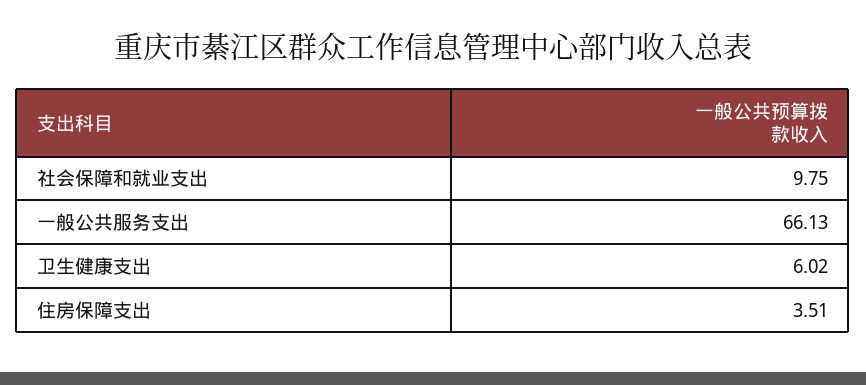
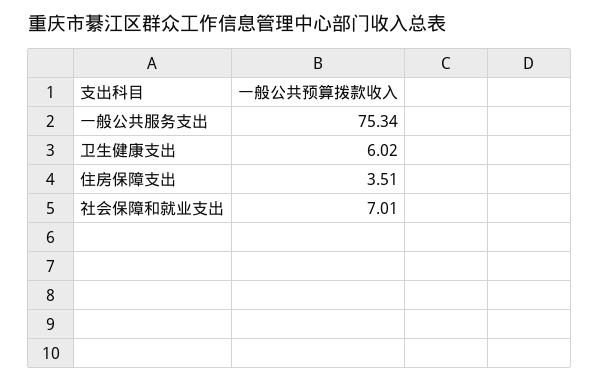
社会保障和就业支出: 9.75 -> 7.01
一般公共服务支出: 66.13 -> 75.34

